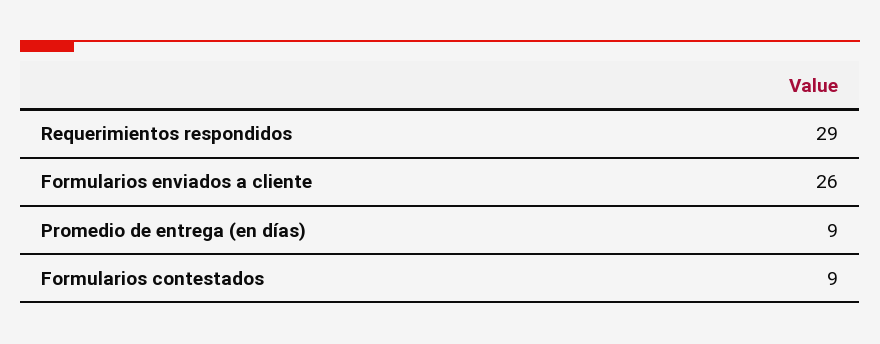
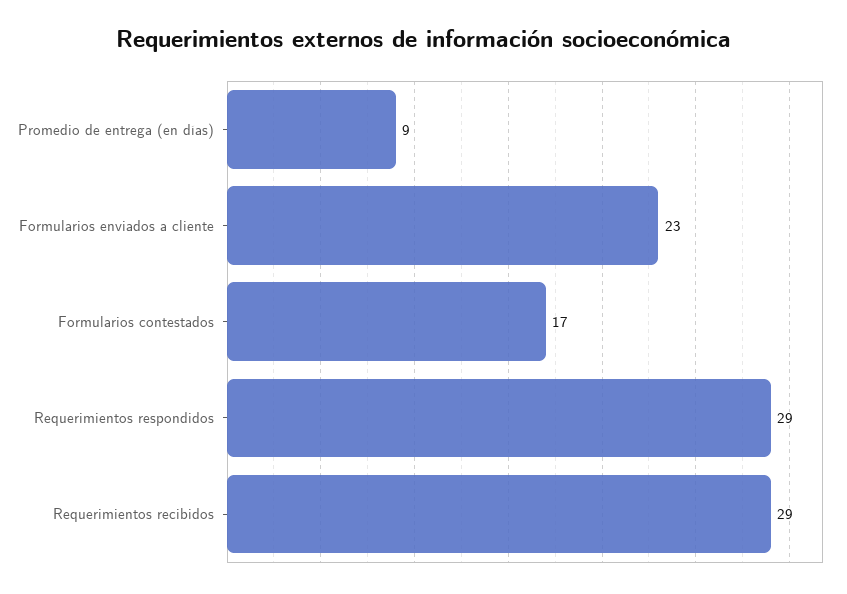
Formularios enviados a cliente: 26 -> 23
Formularios contestados: 9 -> 17
Requerimientos recibidos: none -> 29

